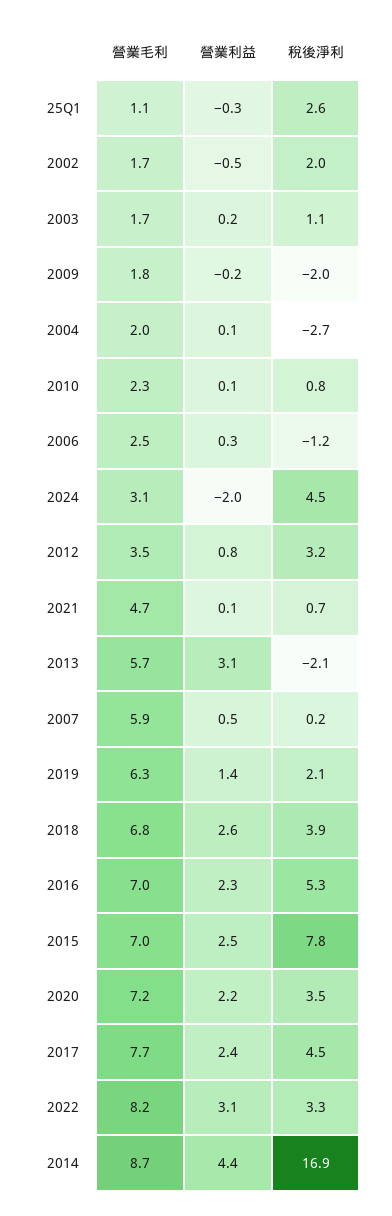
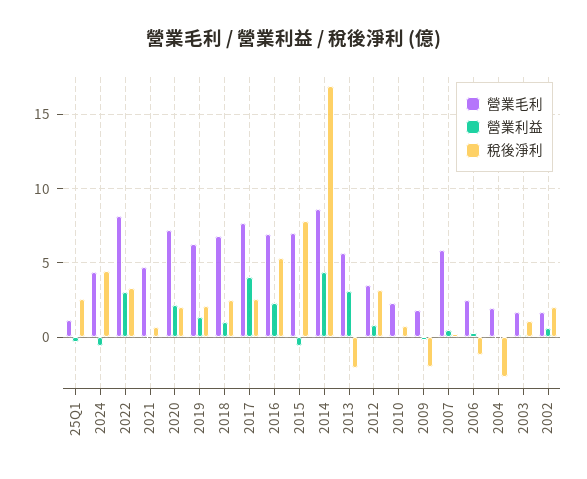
營業利益, 2002: -0.5 -> 0.5
營業毛利, 2024: 3.1 -> 4.5
營業利益, 2024: -2 -> -0.5
營業利益, 2018: 2.6 -> 1
稅後淨利, 2018: 3.9 -> 2.5
營業利益, 2015: 2.5 -> -0.5
稅後淨利, 2020: 3.5 -> 2
營業利益, 2017: 2.4 -> 4
稅後淨利, 2017: 4.5 -> 2.5

